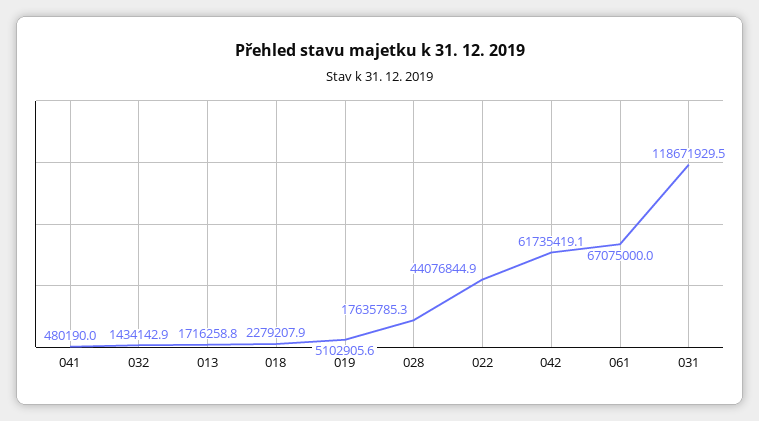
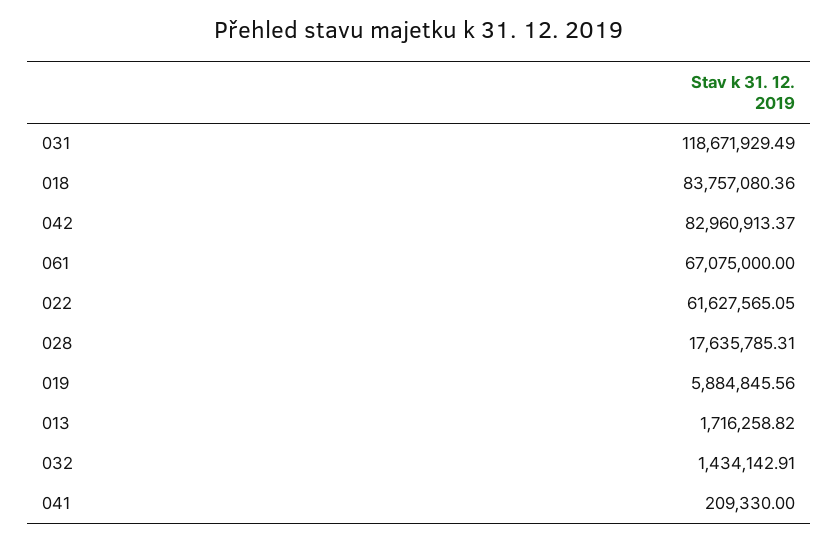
041: 480190 -> 209330
018: 2279207.9 -> 83757080.36
019: 5102905.6 -> 5884845.56
022: 44076844.9 -> 61627565.05
042: 61735419.1 -> 82960913.37

